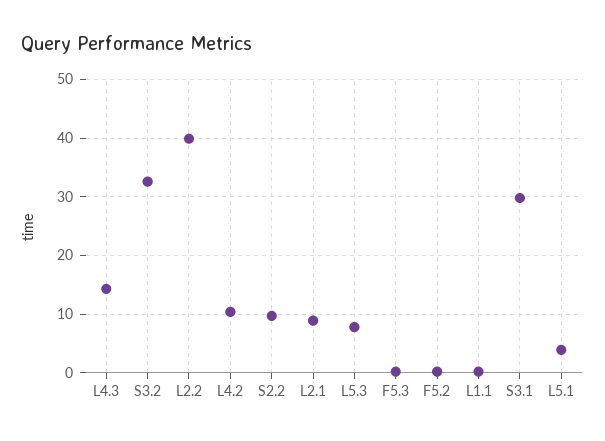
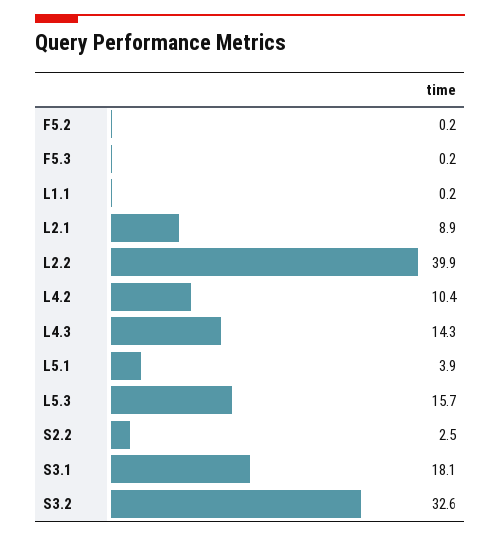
S2.2: 10 -> 2.5
L5.3: 8 -> 15.7
S3.1: 30 -> 18.1

